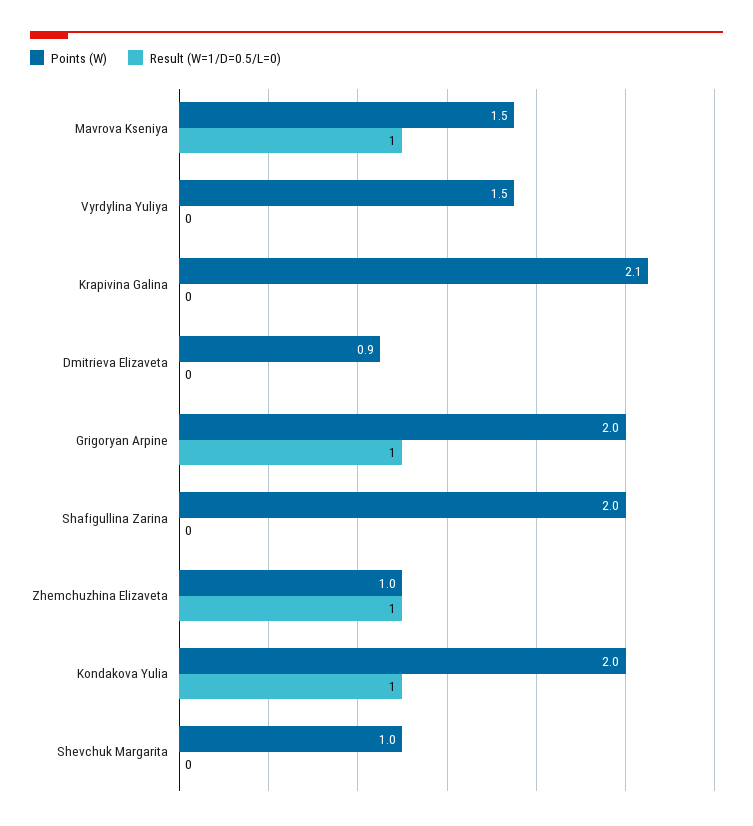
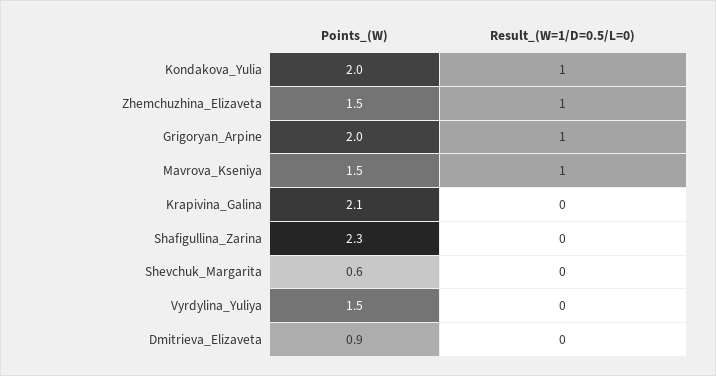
Points (W), Shafigullina Zarina: 2 -> 2.3
Points (W), Zhemchuzhina Elizaveta: 1 -> 1.5
Points (W), Shevchuk Margarita: 1 -> 0.6

